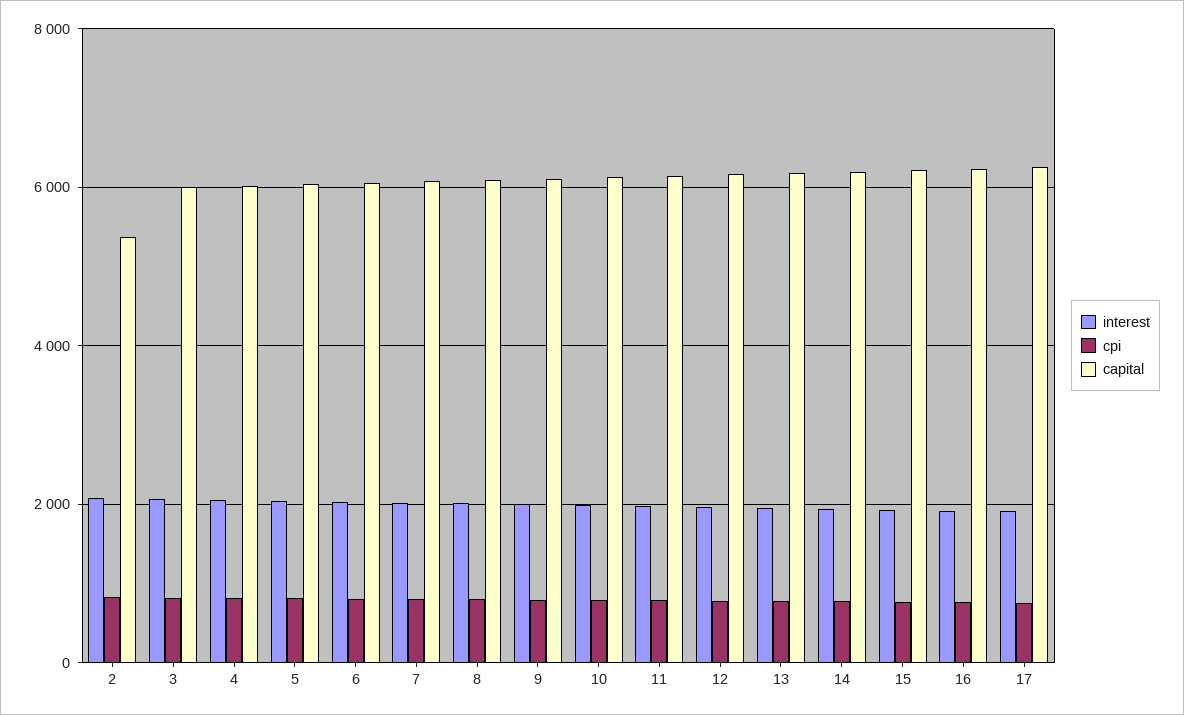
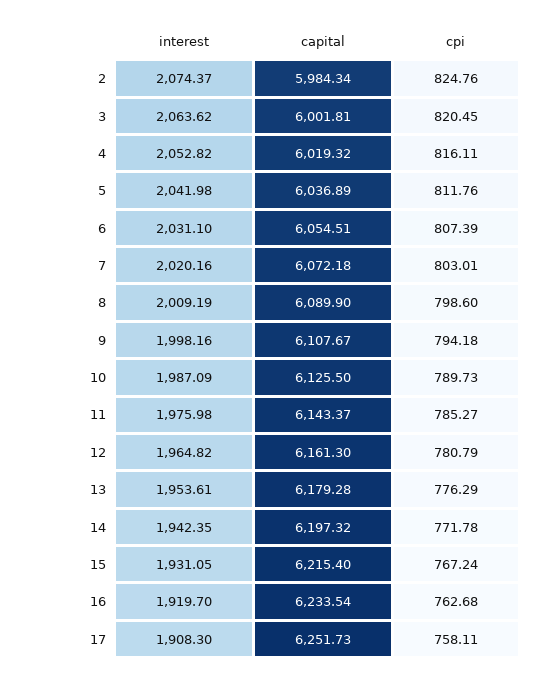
capital, 2: 5400 -> 5984.34

